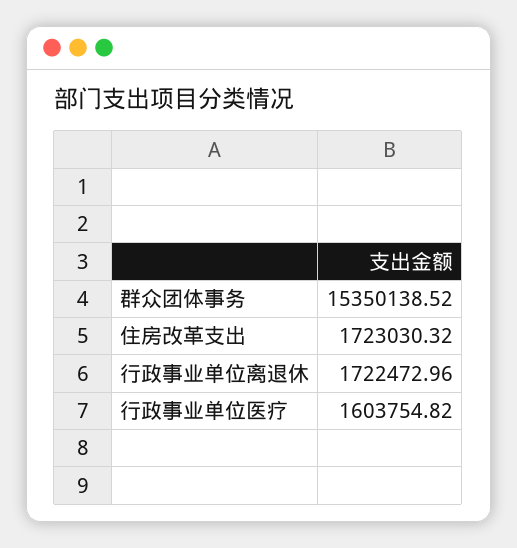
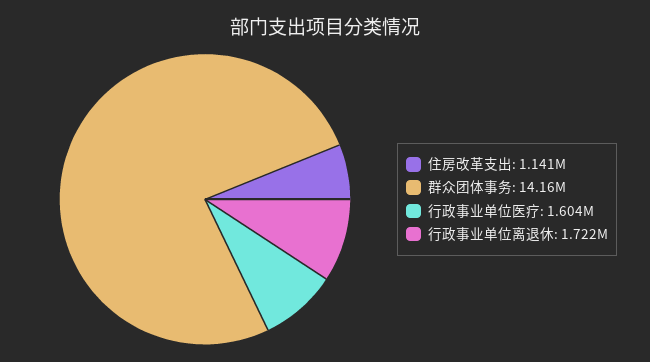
群众团体事务: 15350138.52 -> 14160000
住房改革支出: 1723030.32 -> 1141000

